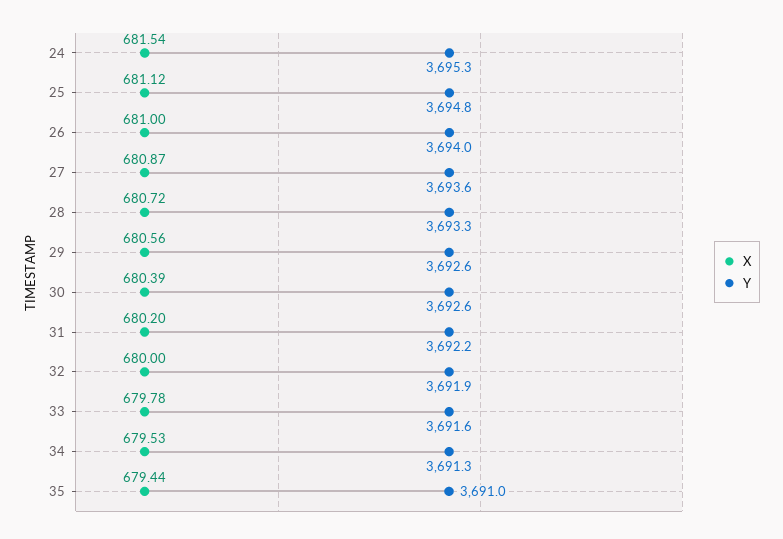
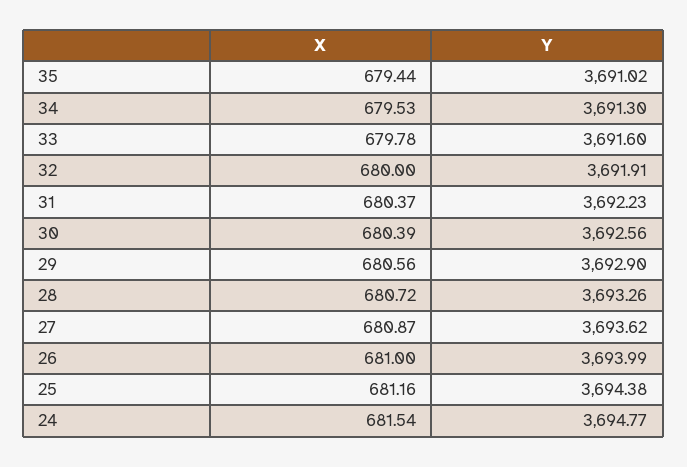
Y, 24: 3695.3 -> 3694.77
X, 25: 681.12 -> 681.16
Y, 25: 3694.8 -> 3694.38
Y, 29: 3692.6 -> 3692.9
X, 31: 680.2 -> 680.37

